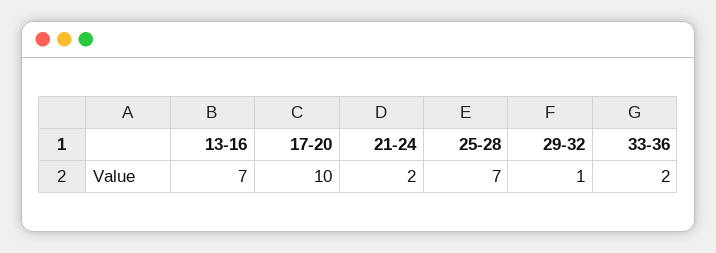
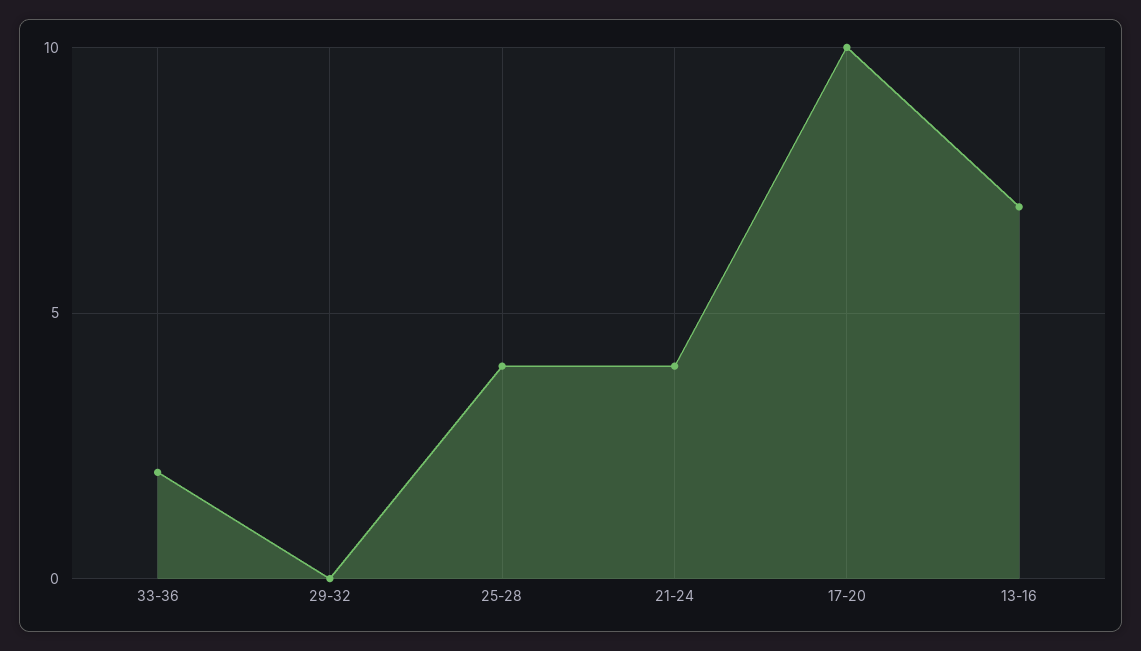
21-24: 2 -> 4
25-28: 7 -> 4
29-32: 1 -> 0

